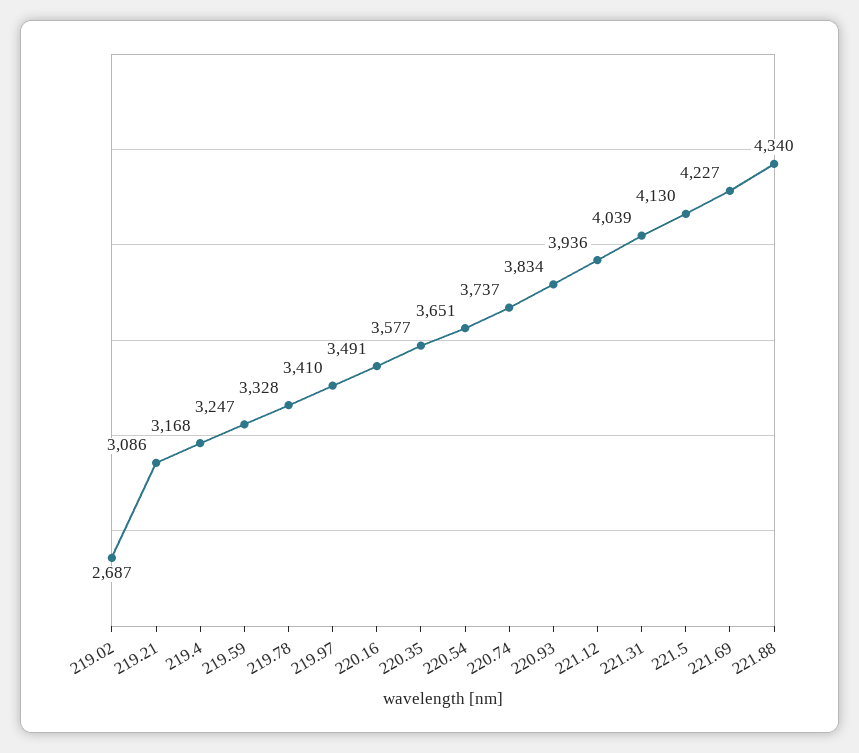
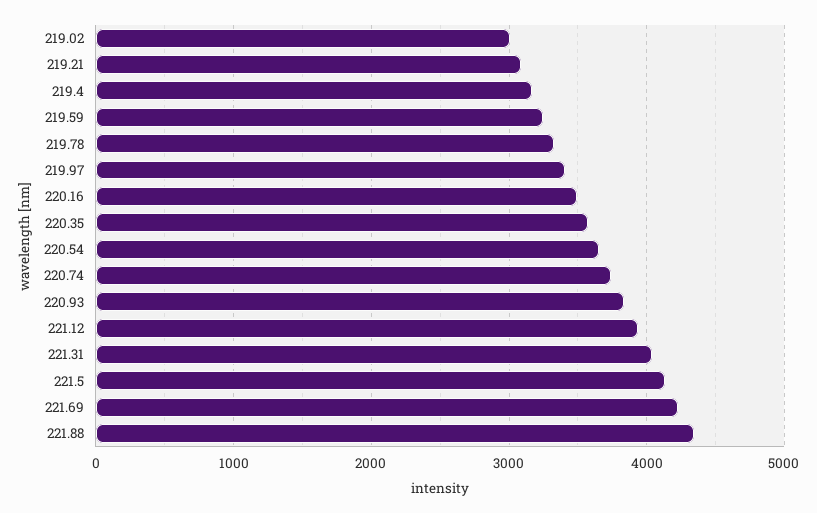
219.02: 2687 -> 3000

